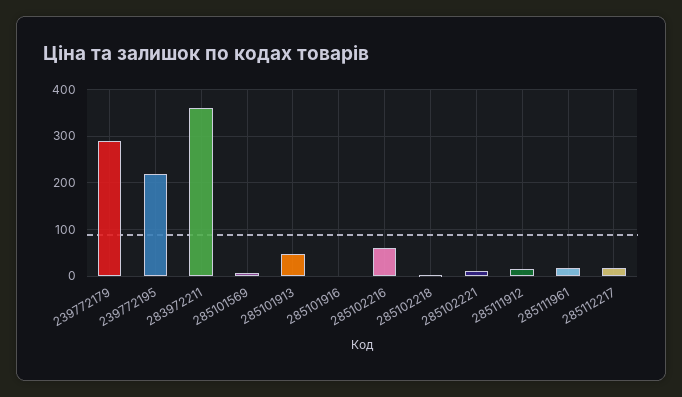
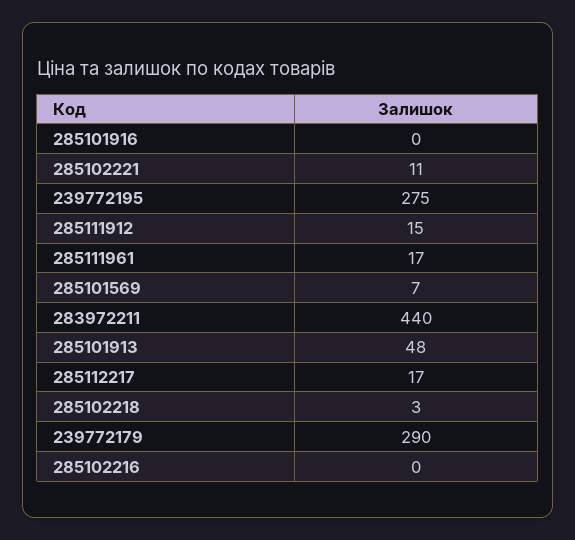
239772195: 220 -> 275
283972211: 360 -> 440
285102216: 60 -> 0

